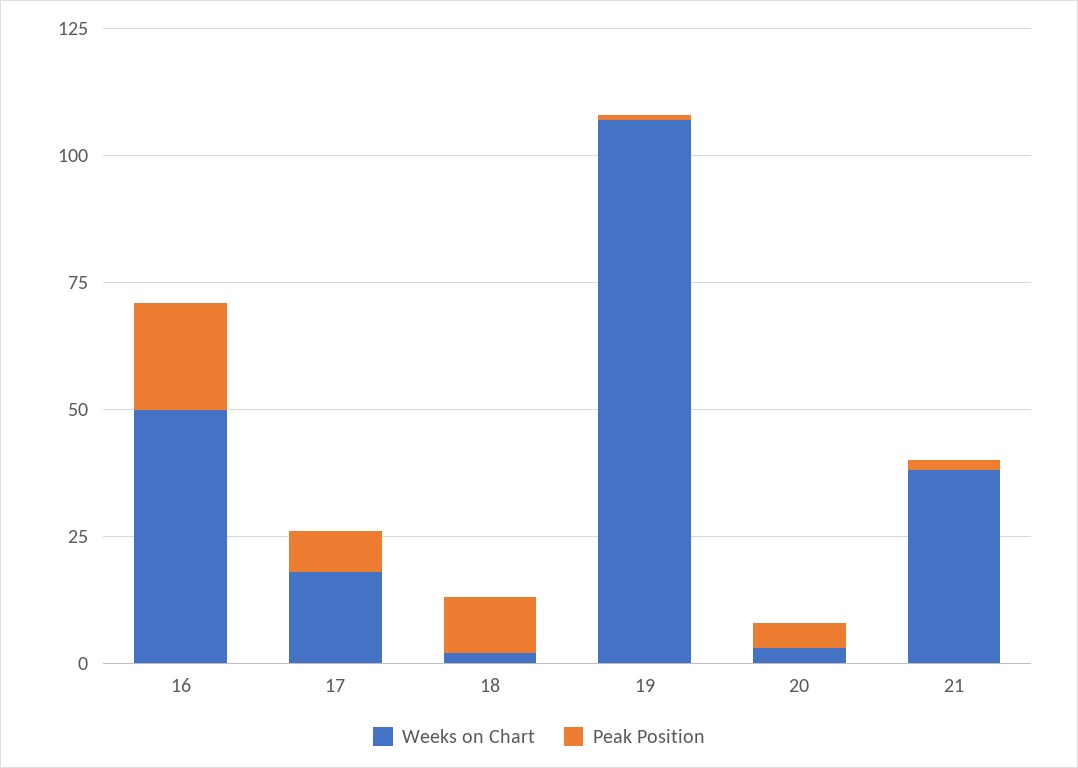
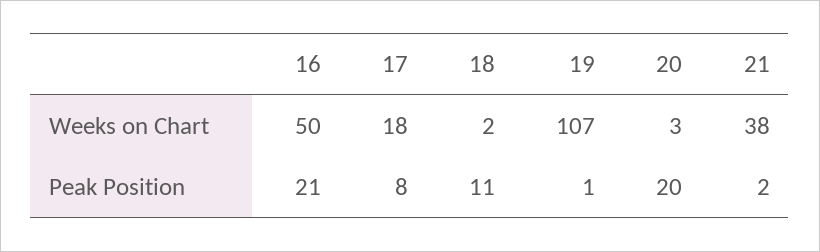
Peak Position, 20: 5 -> 20

